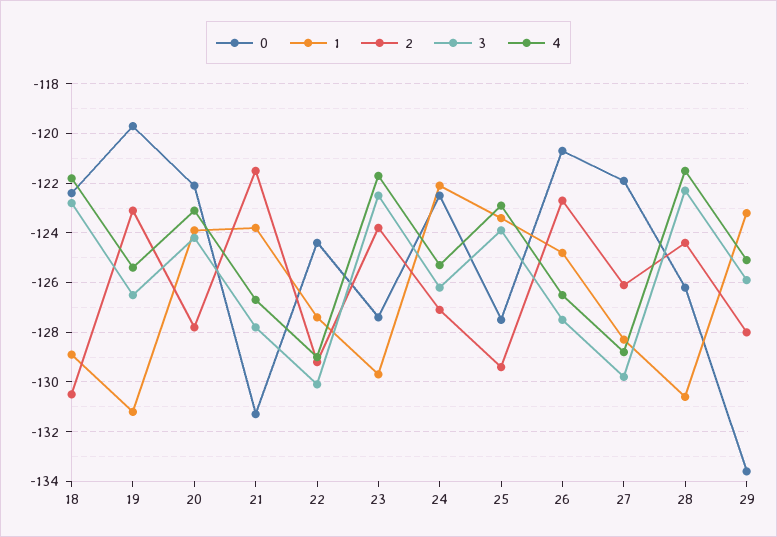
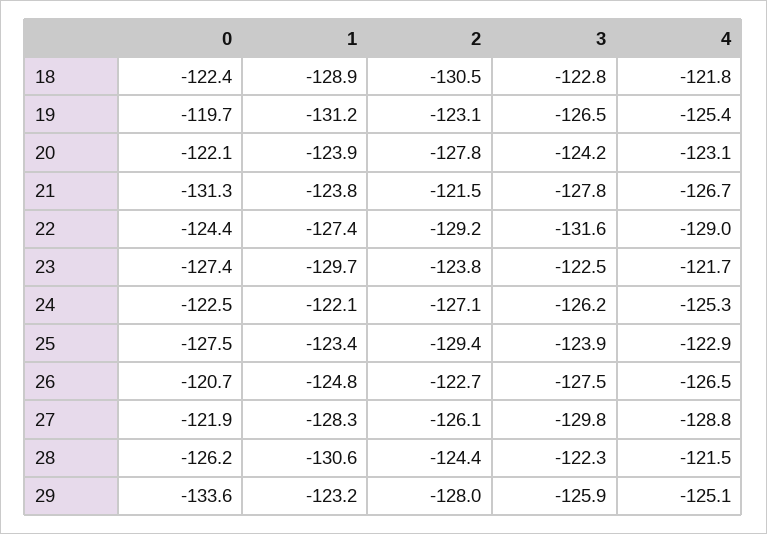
3, 22: -130 -> -131.6

